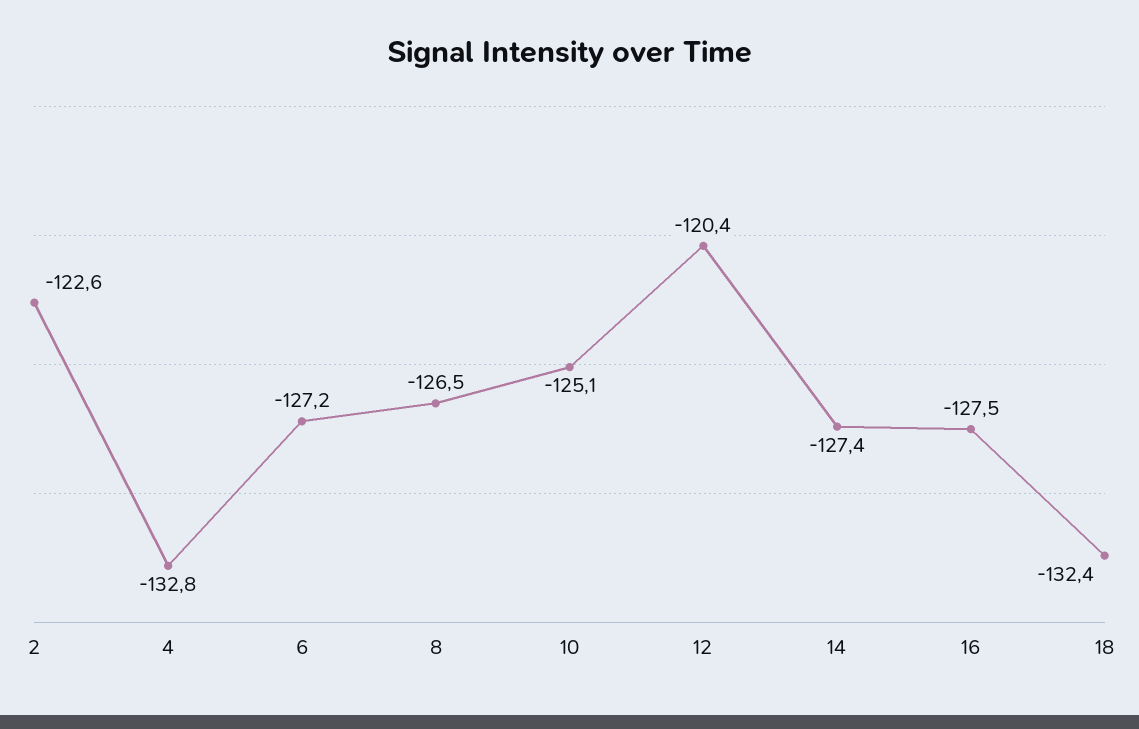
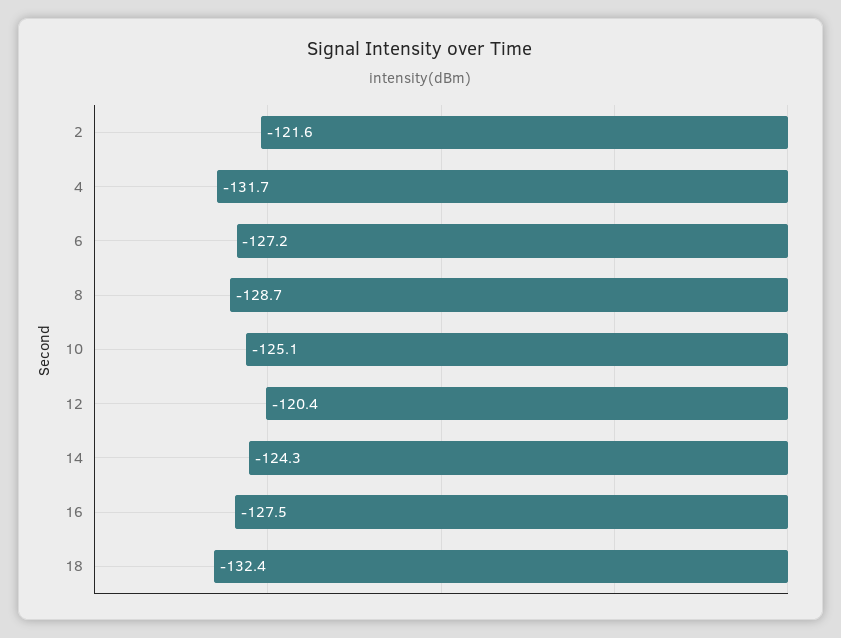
2: -122.6 -> -121.6
4: -132.8 -> -131.7
8: -126.5 -> -128.7
14: -127.4 -> -124.3

